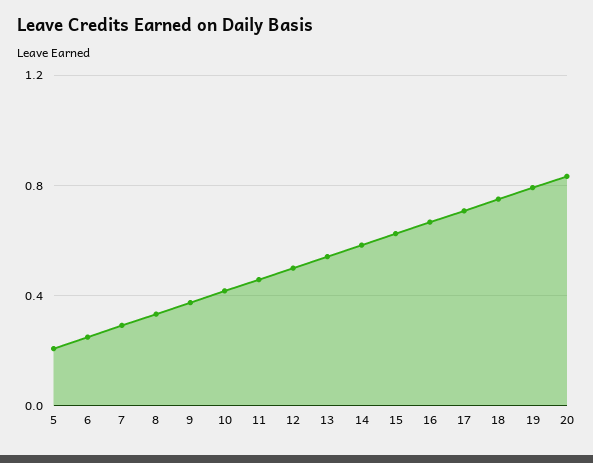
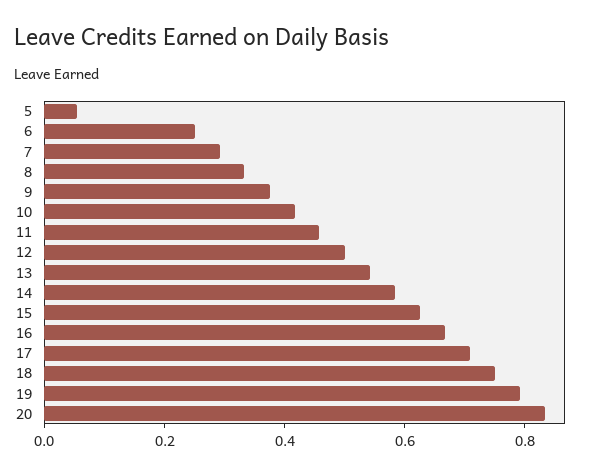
5: 0.2 -> 0.05

